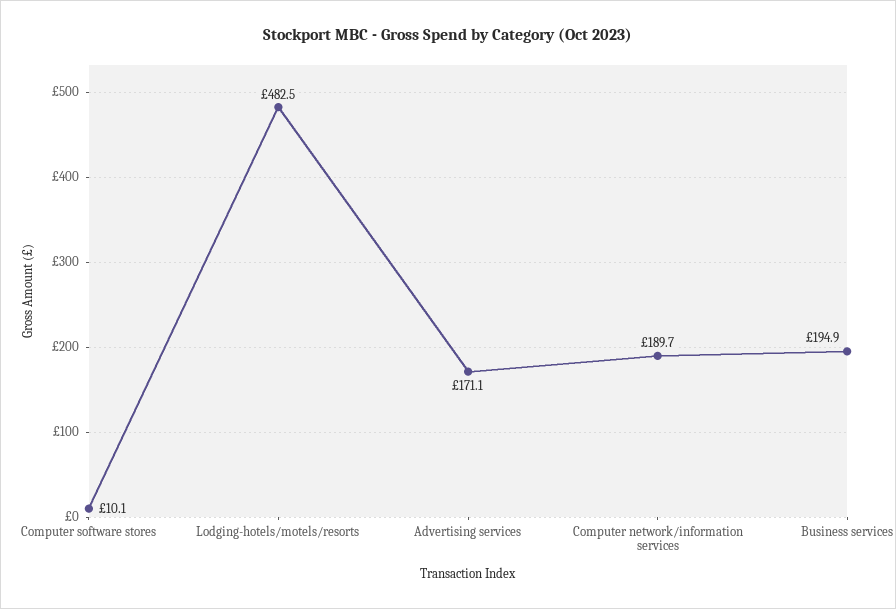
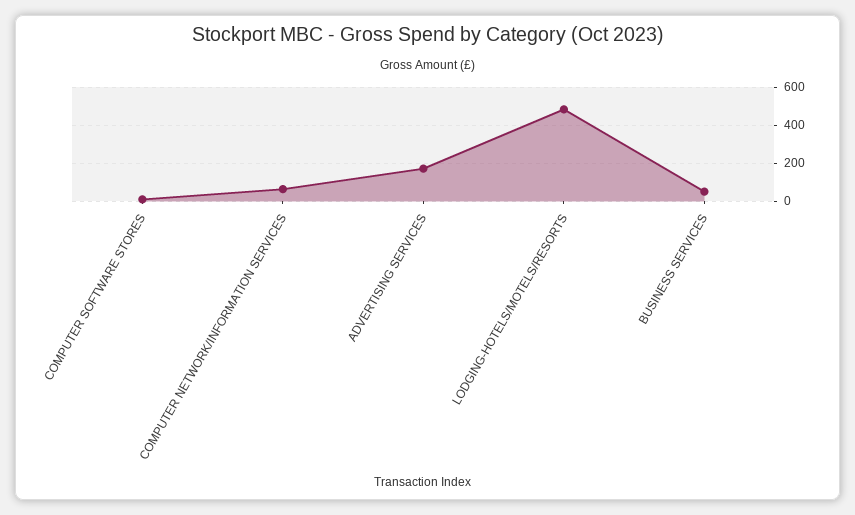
Computer network/information services: 189.7 -> 50
Business services: 194.9 -> 50

